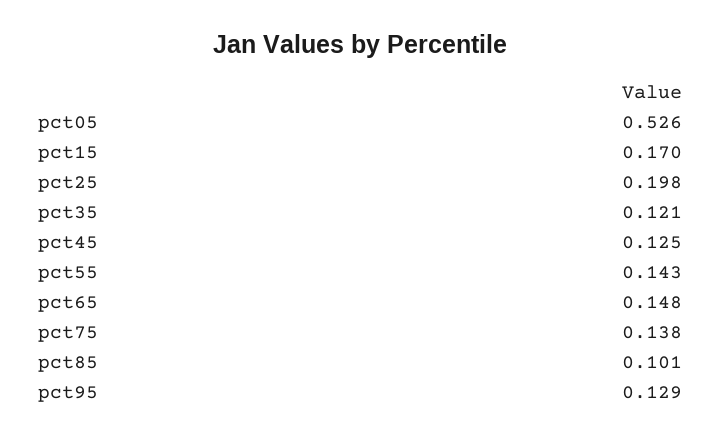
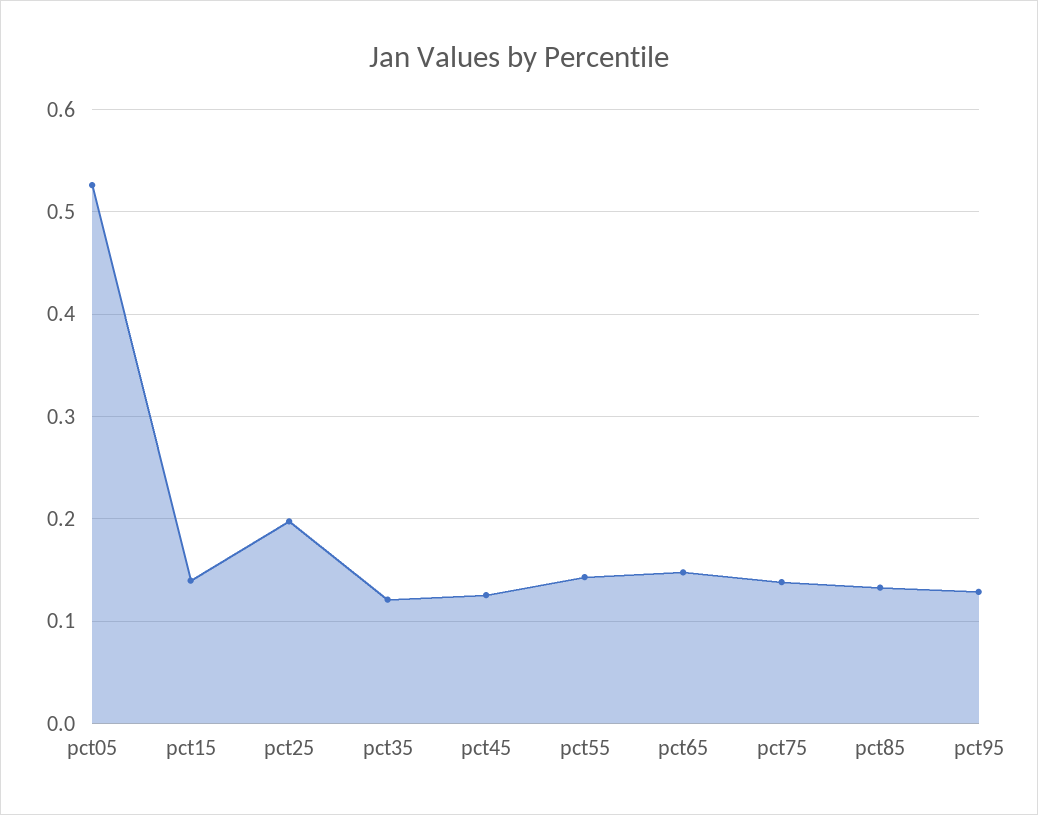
pct15: 0.17 -> 0.14
pct85: 0.101 -> 0.13

